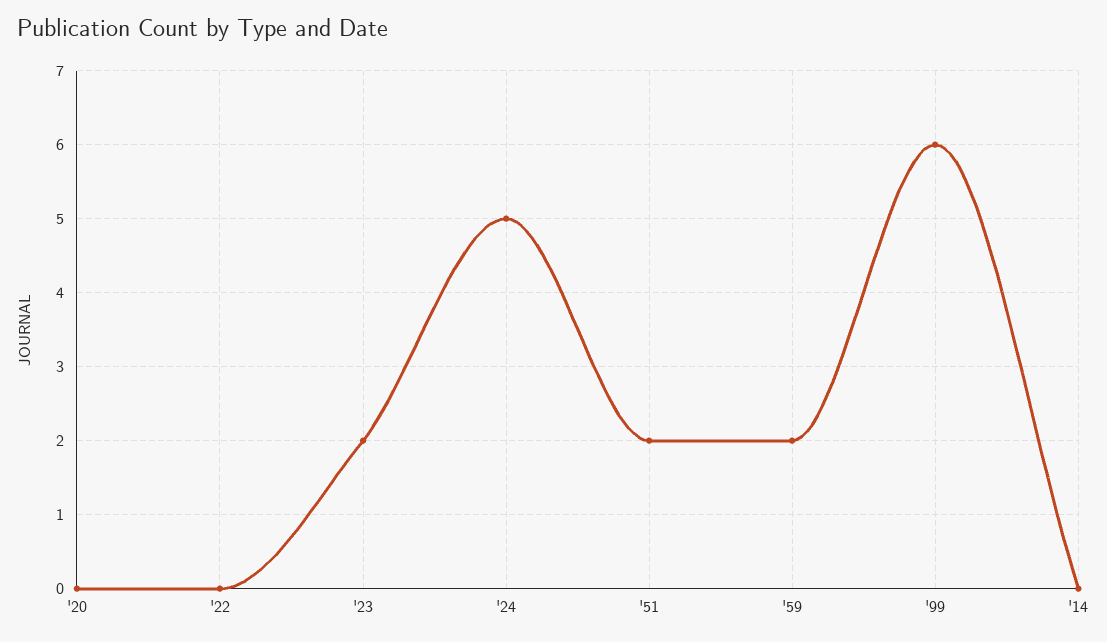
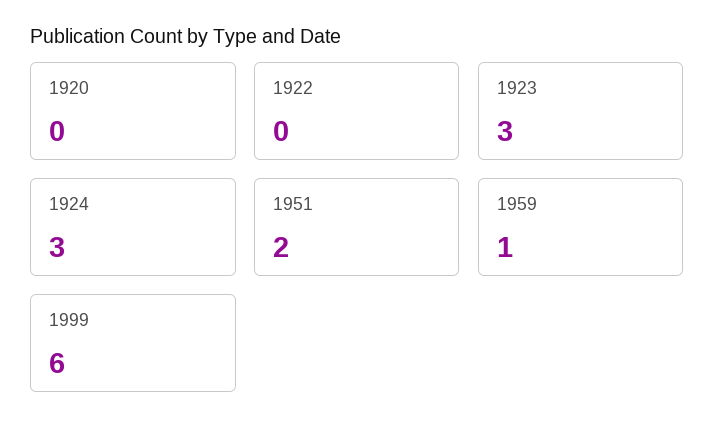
'23: 2 -> 3
'24: 5 -> 3
'59: 2 -> 1
'14: 0 -> none

